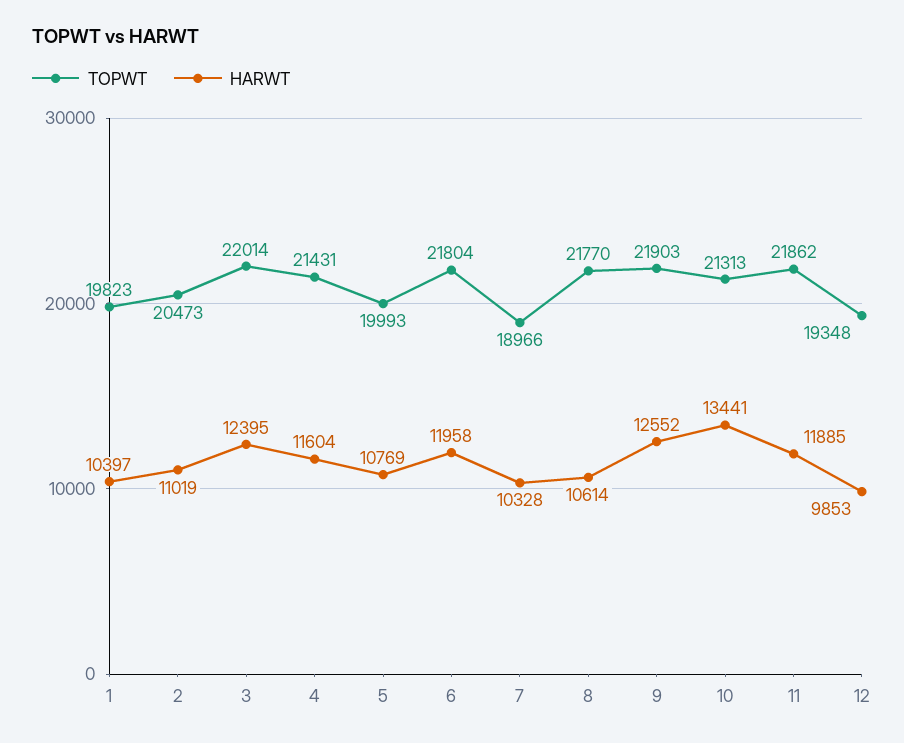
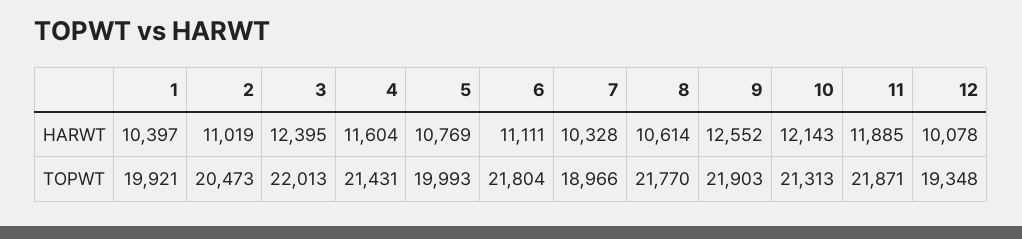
TOPWT, 1: 19823 -> 19921
TOPWT, 3: 22014 -> 22013
HARWT, 6: 11958 -> 11111
HARWT, 10: 13441 -> 12143
TOPWT, 11: 21862 -> 21871
HARWT, 12: 9853 -> 10078

